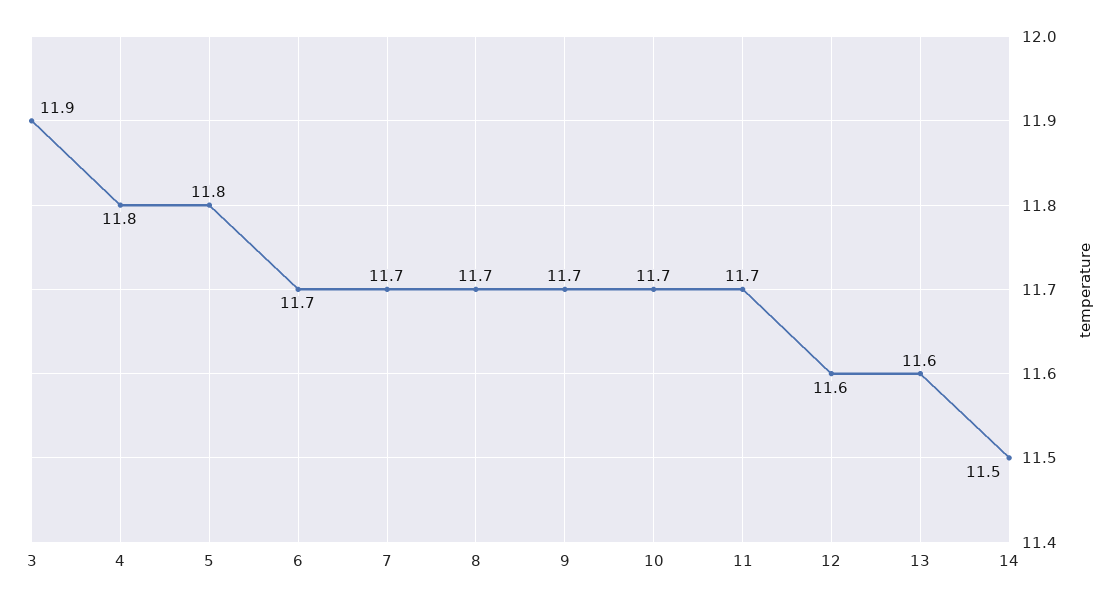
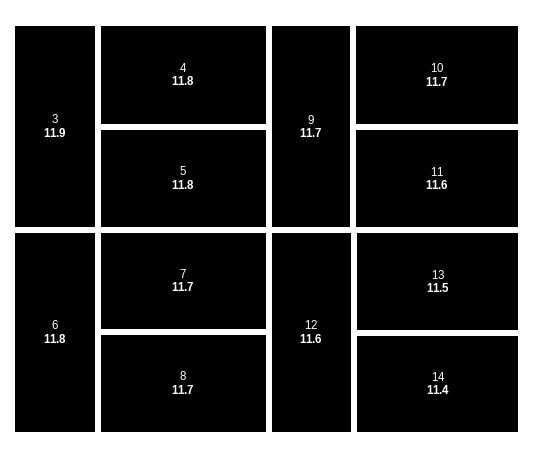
6: 11.7 -> 11.8
11: 11.7 -> 11.6
13: 11.6 -> 11.5
14: 11.5 -> 11.4

